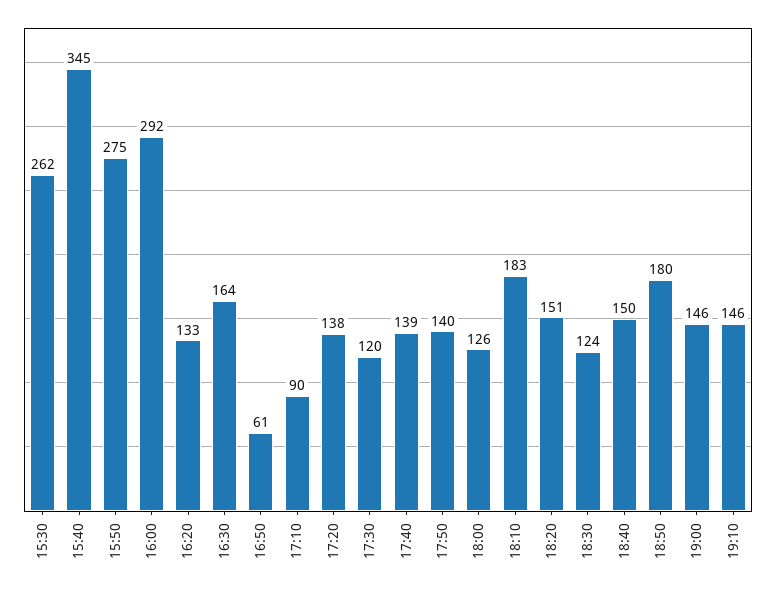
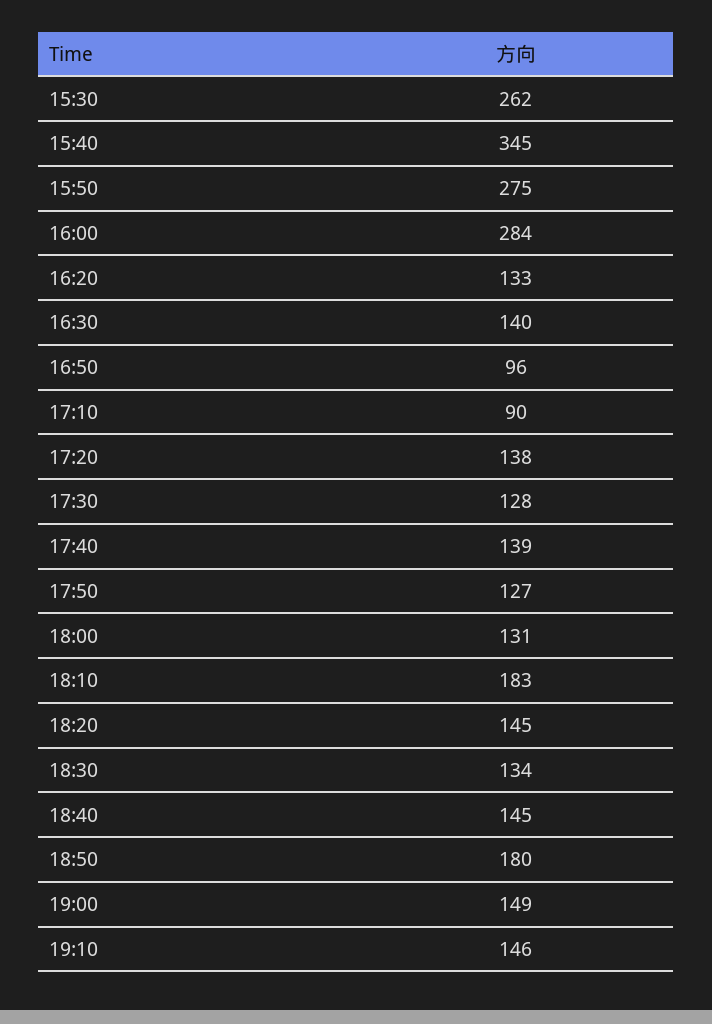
16:00: 292 -> 284
16:30: 164 -> 140
16:50: 61 -> 96
17:30: 120 -> 128
17:50: 140 -> 127
18:00: 126 -> 131
18:20: 151 -> 145
18:30: 124 -> 134
18:40: 150 -> 145
19:00: 146 -> 149

